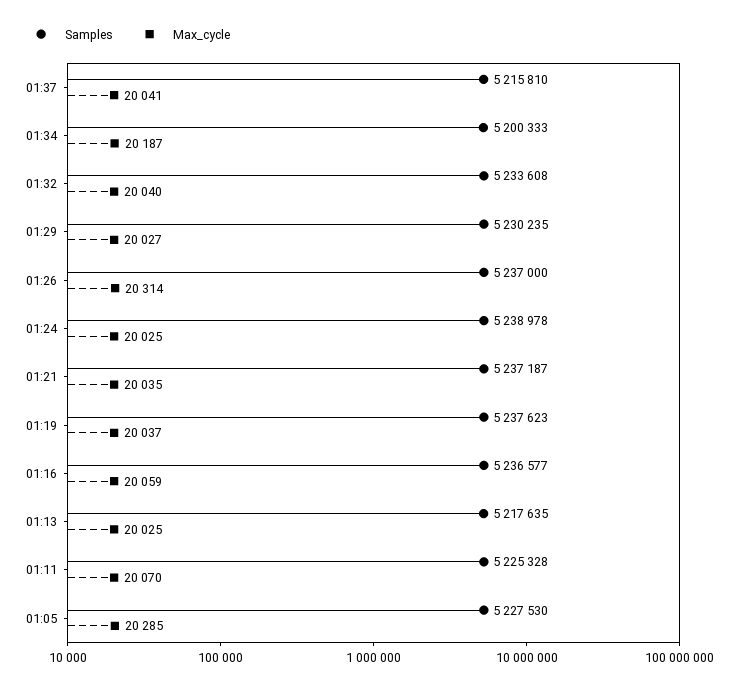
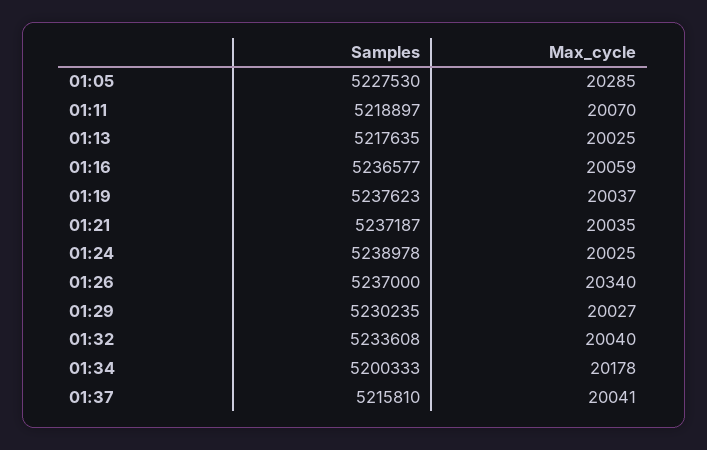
Max_cycle, 01:34: 20187 -> 20178
Max_cycle, 01:26: 20314 -> 20340
Samples, 01:11: 5225328 -> 5218897

